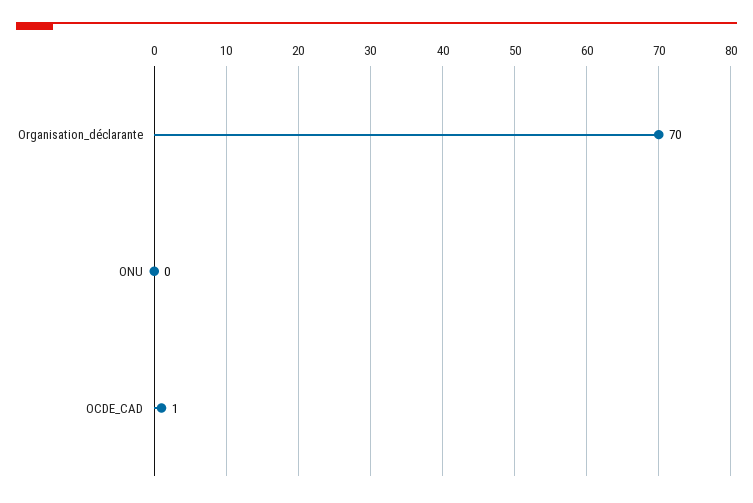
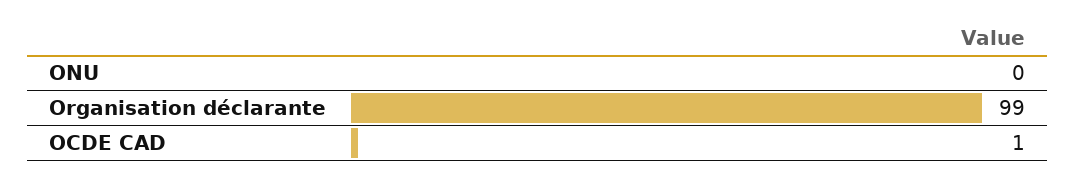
Organisation_déclarante: 70 -> 99

